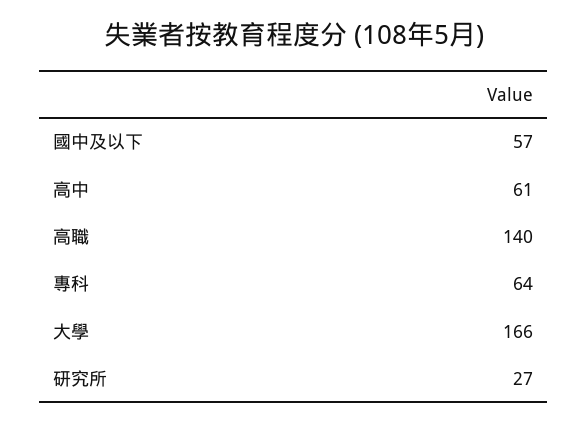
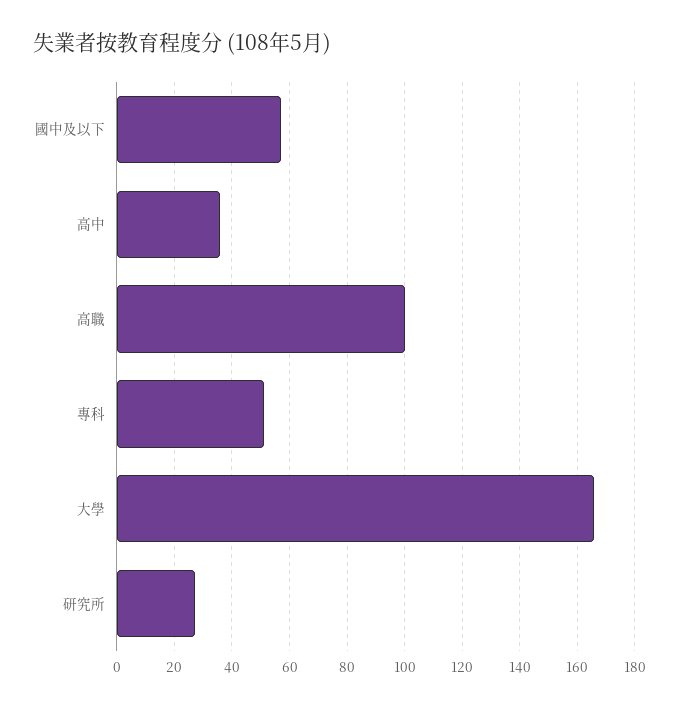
高中: 61 -> 35
高職: 140 -> 100
專科: 64 -> 50

